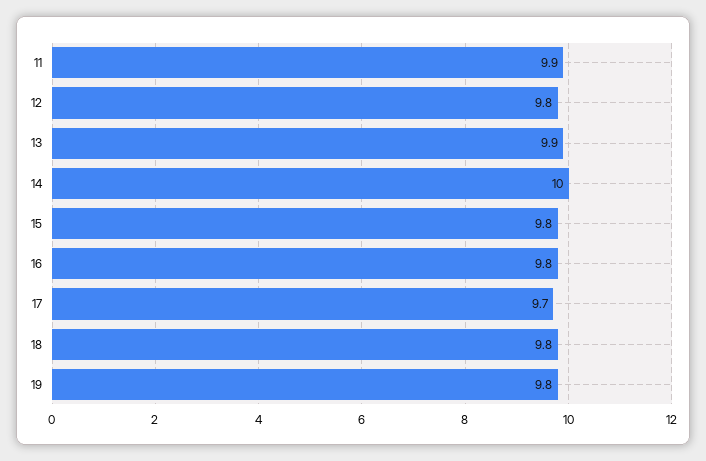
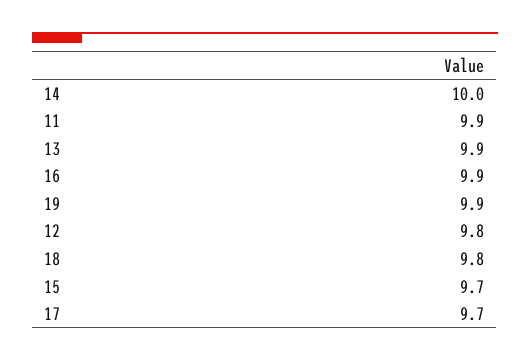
15: 9.8 -> 9.7
16: 9.8 -> 9.9
19: 9.8 -> 9.9

